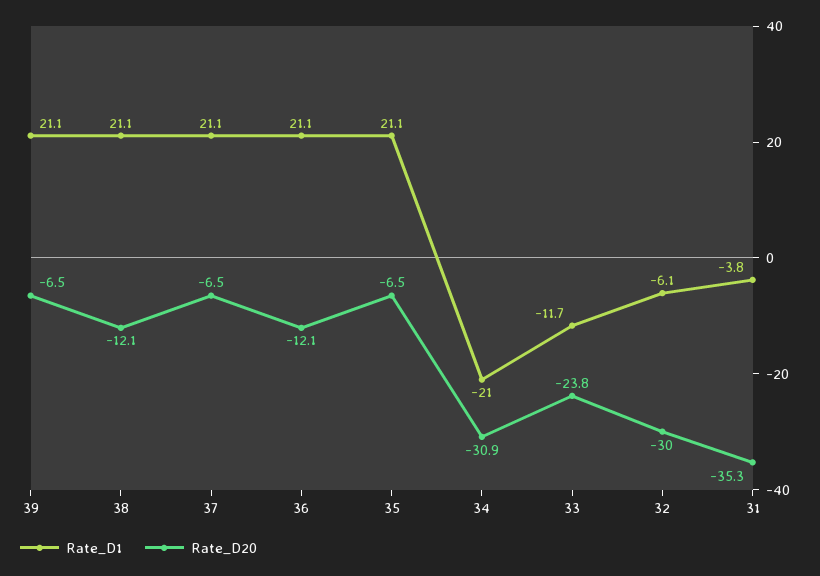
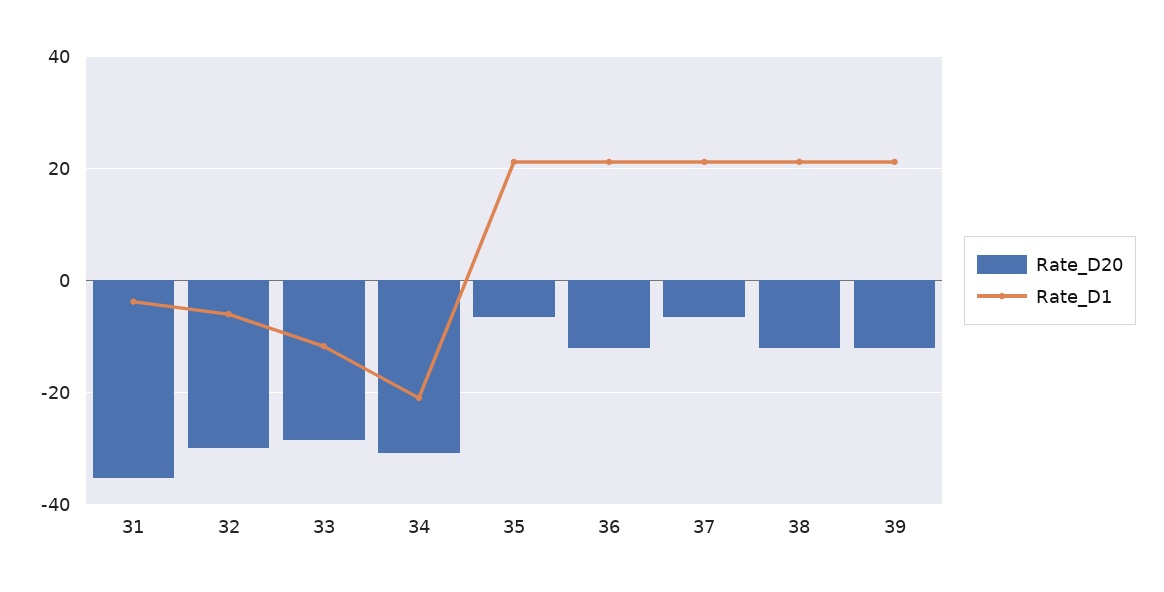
Rate_D20, 39: -6.5 -> -12
Rate_D20, 33: -23.8 -> -28

